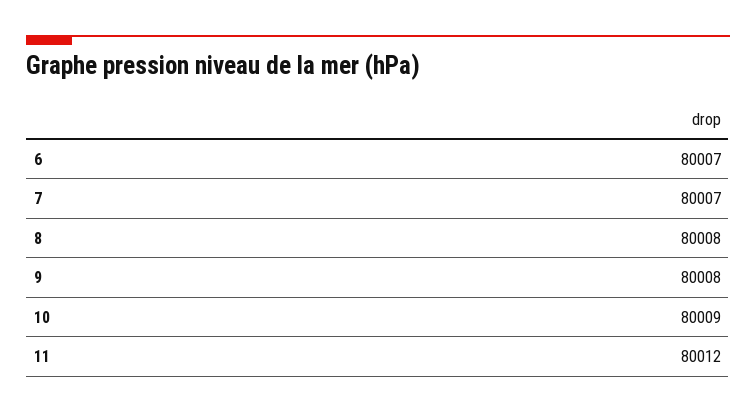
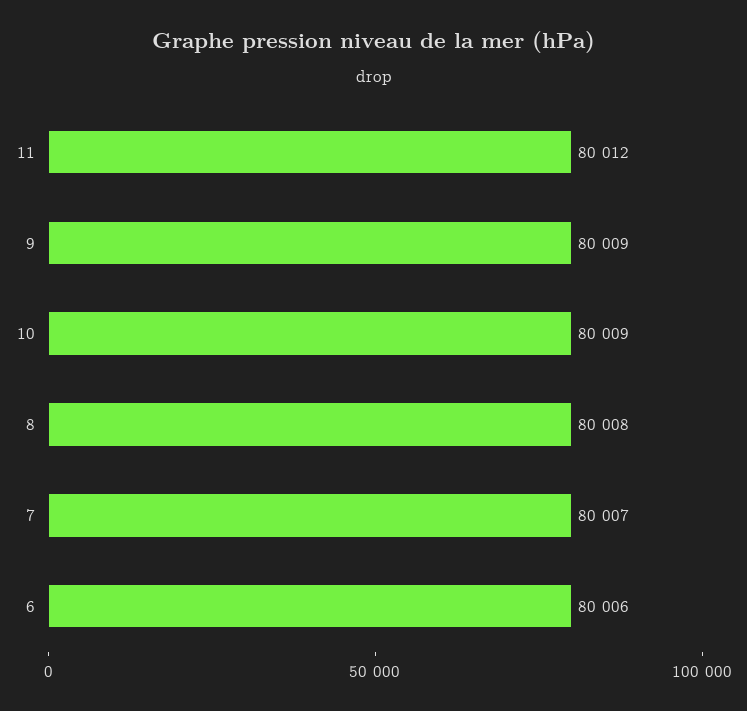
6: 80007 -> 80006
9: 80008 -> 80009

